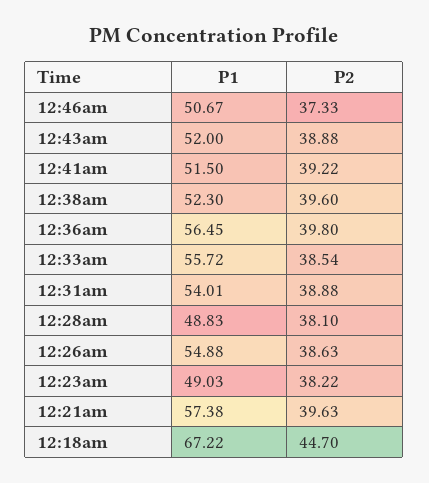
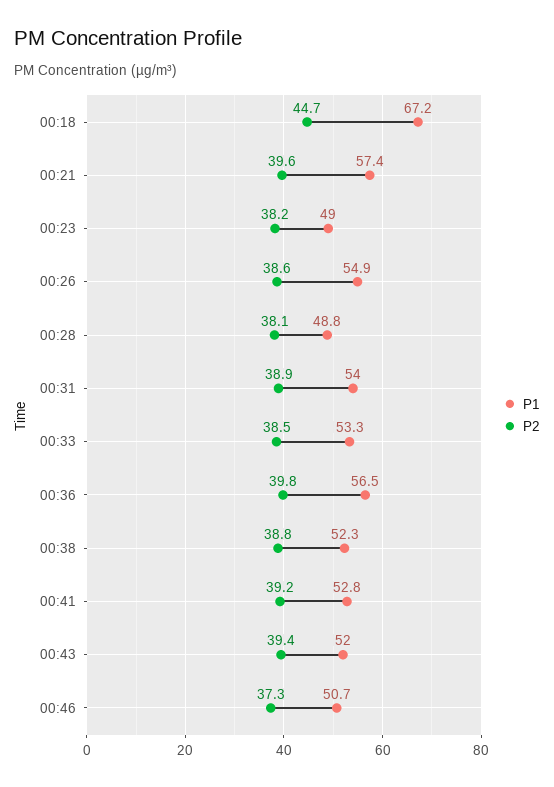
P2, 12:43am: 38.88 -> 39.4
P1, 12:41am: 51.5 -> 52.8
P2, 12:38am: 39.6 -> 38.8
P1, 12:33am: 55.72 -> 53.3

